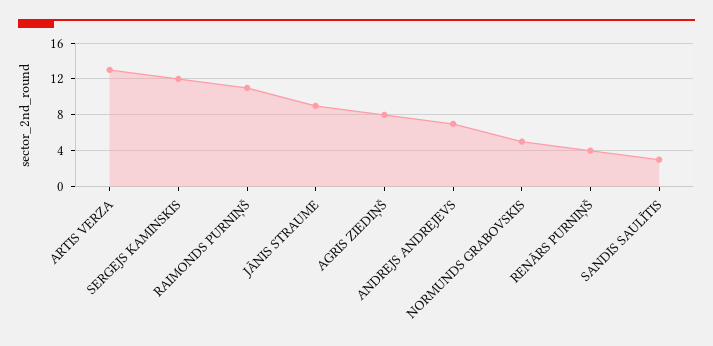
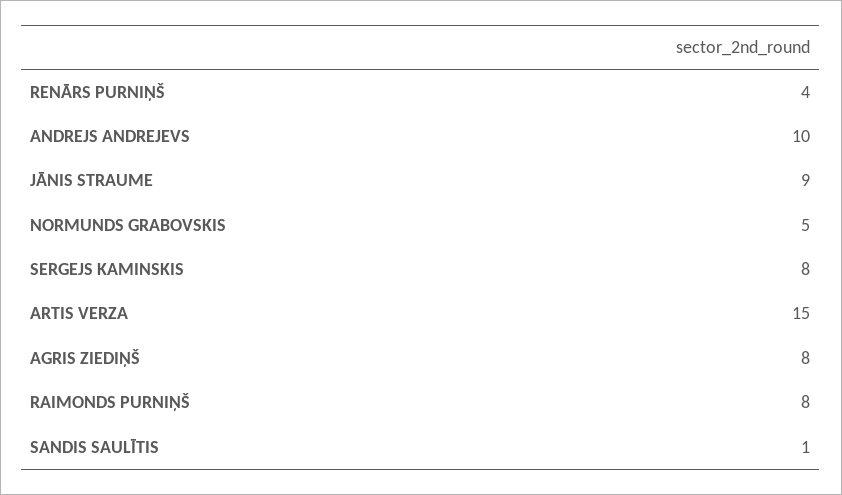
ARTIS VERZA: 13 -> 15
SERGEJS KAMINSKIS: 12 -> 8
RAIMONDS PURNIŅŠ: 11 -> 8
ANDREJS ANDREJEVS: 7 -> 10
SANDIS SAULĪTIS: 3 -> 1

